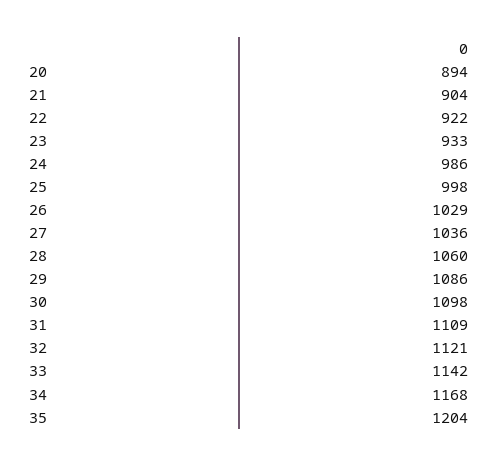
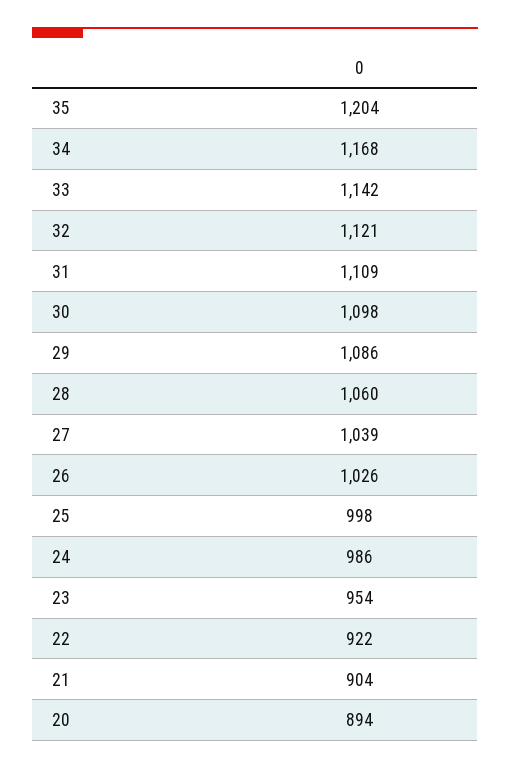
23: 933 -> 954
26: 1029 -> 1026
27: 1036 -> 1039

